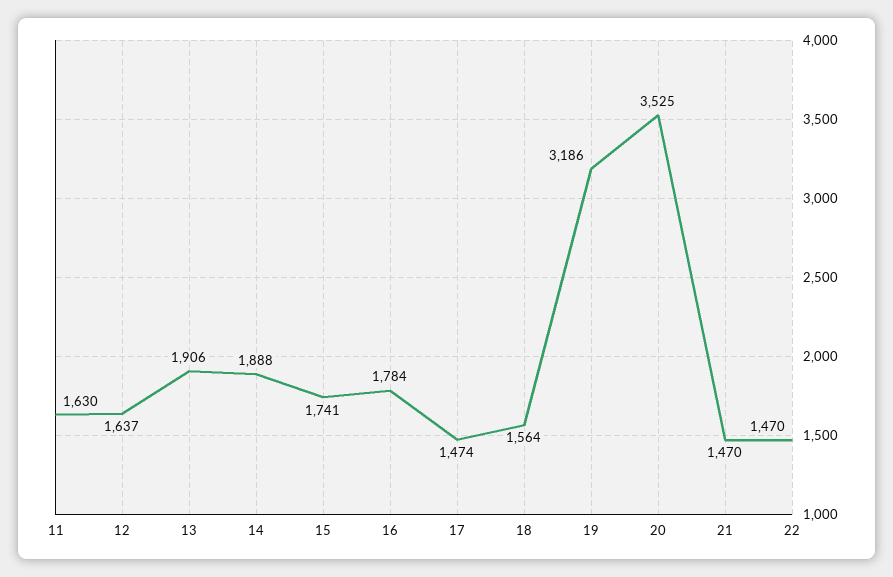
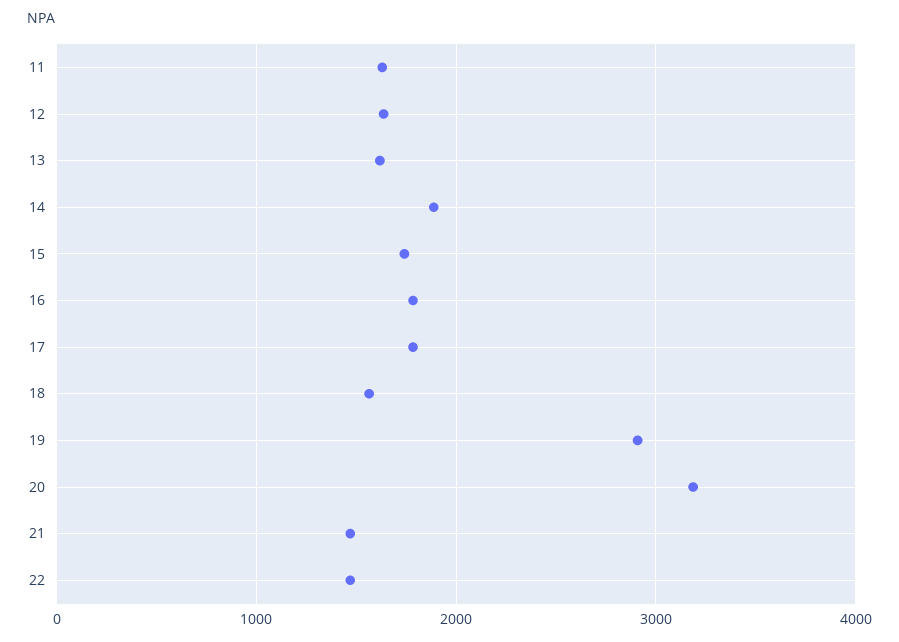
13: 1906 -> 1600
17: 1474 -> 1800
19: 3186 -> 2900
20: 3525 -> 3200

